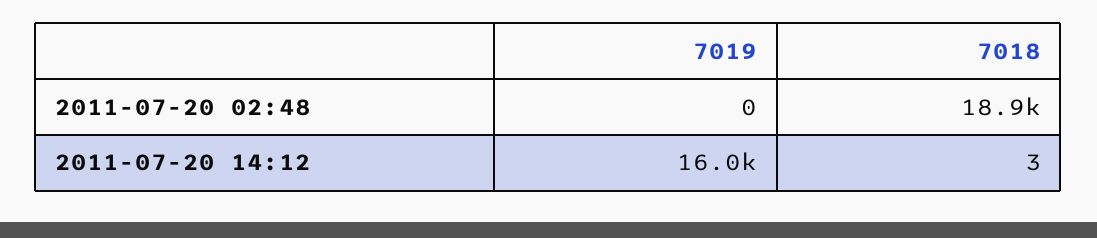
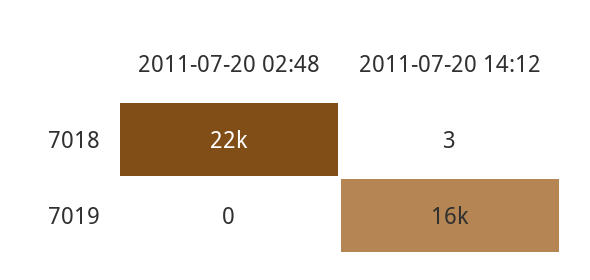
7018, 2011-07-20 02:48: 18900 -> 22000

